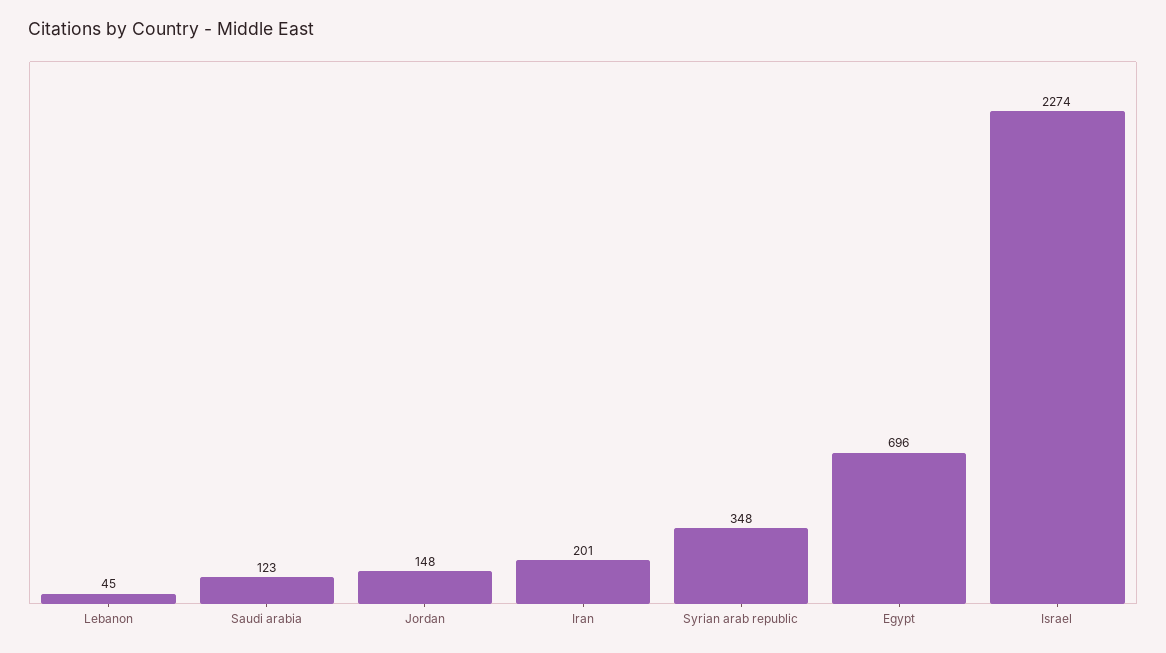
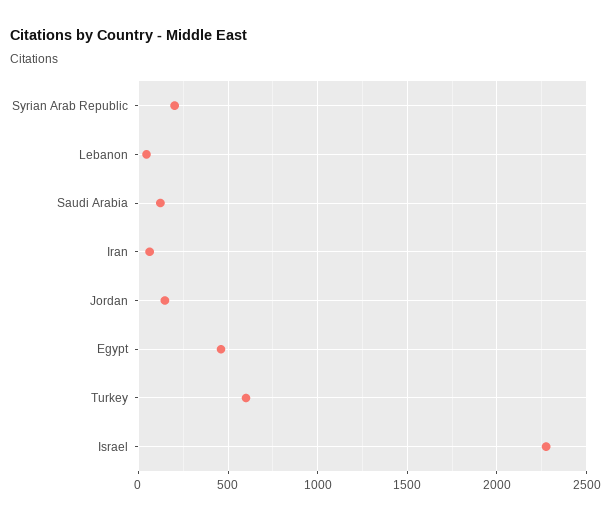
Iran: 201 -> 50
Syrian arab republic: 348 -> 200
Egypt: 696 -> 450
Turkey: none -> 600

